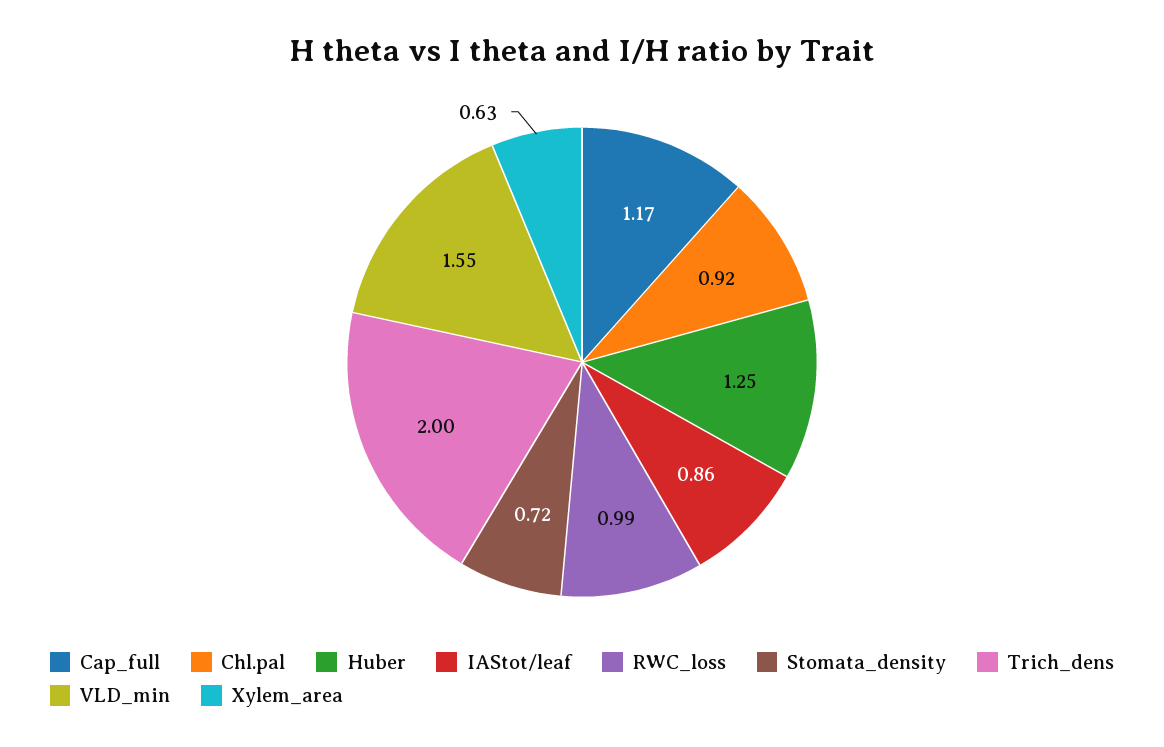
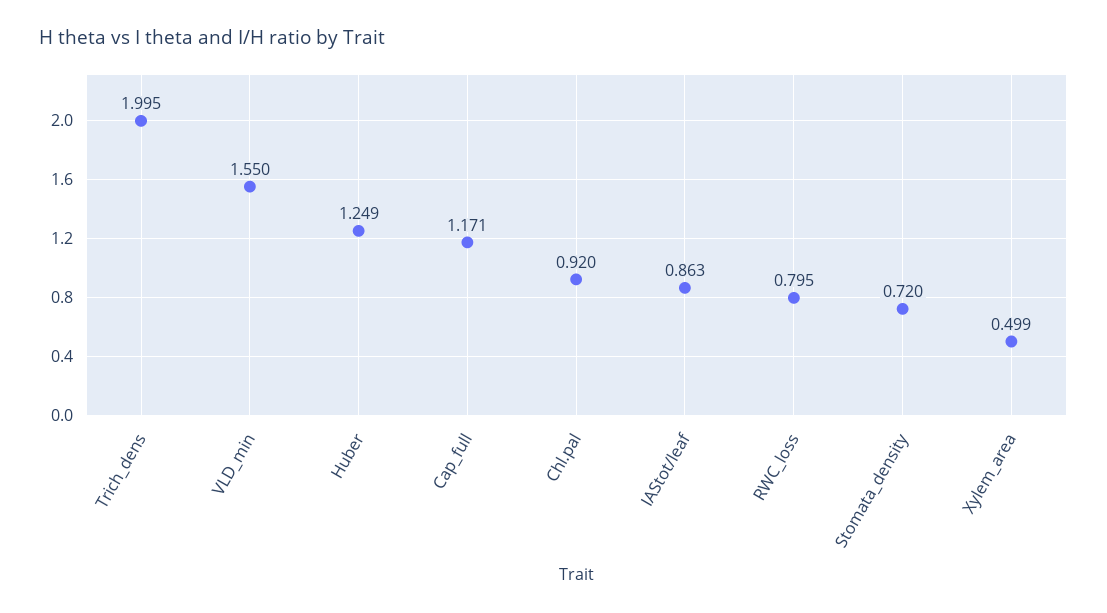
RWC_loss: 0.99 -> 0.795
Xylem_area: 0.63 -> 0.499

